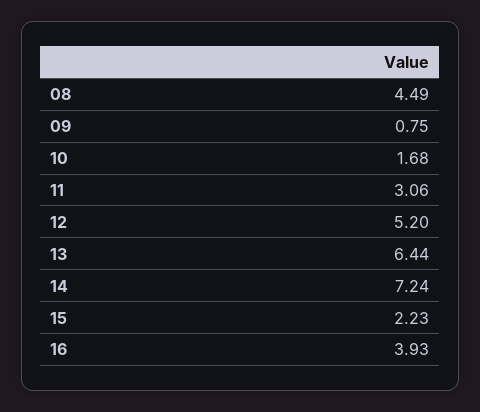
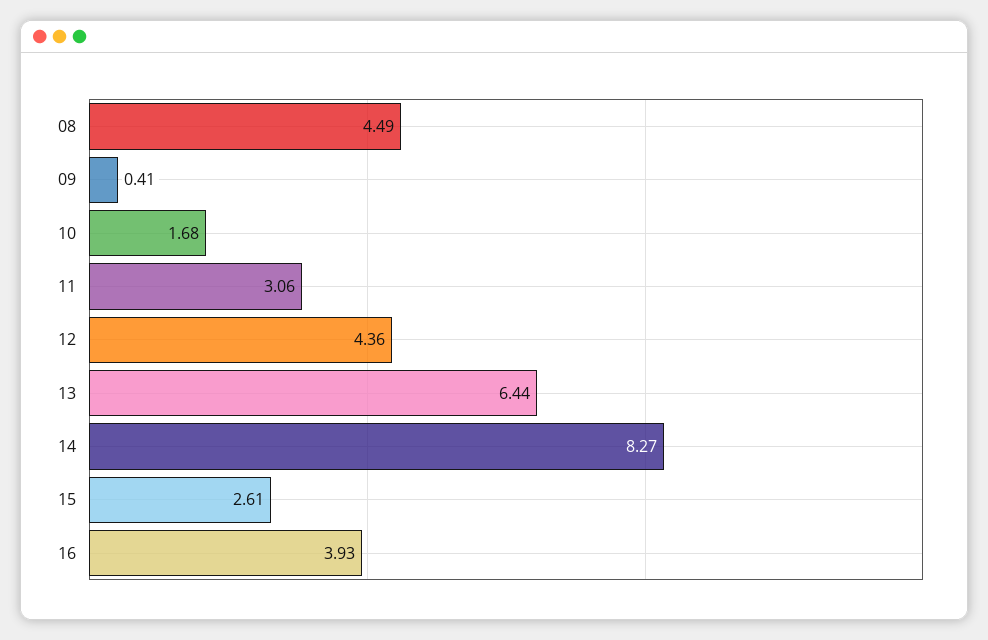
09: 0.75 -> 0.41
12: 5.2 -> 4.36
14: 7.24 -> 8.27
15: 2.23 -> 2.61

